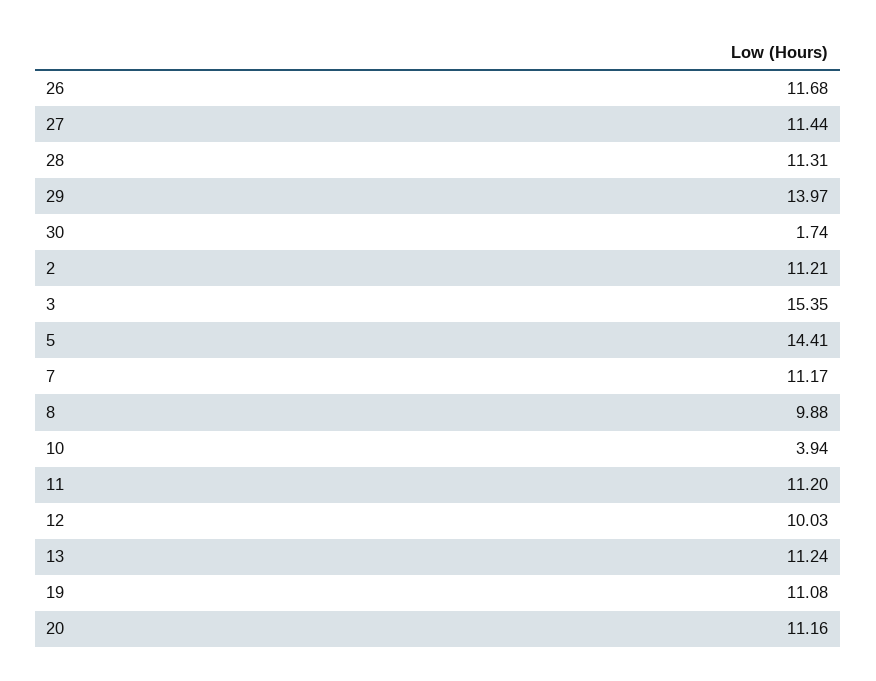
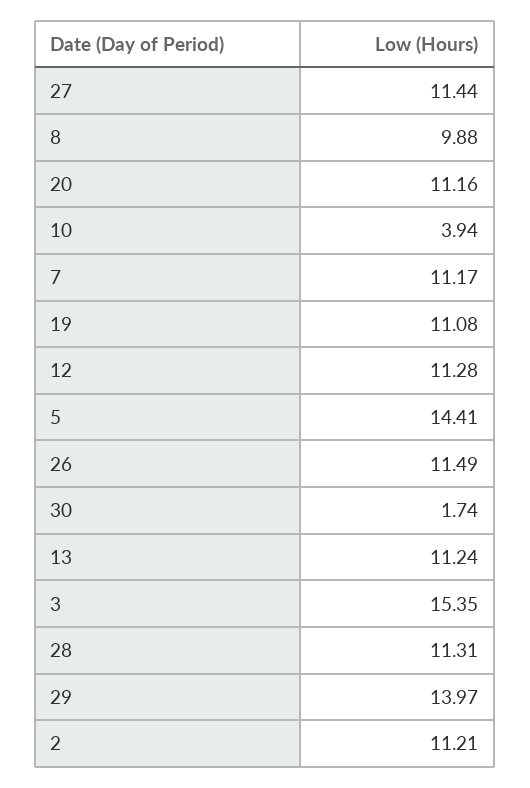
26: 11.68 -> 11.49
11: 11.2 -> none
12: 10.03 -> 11.28

